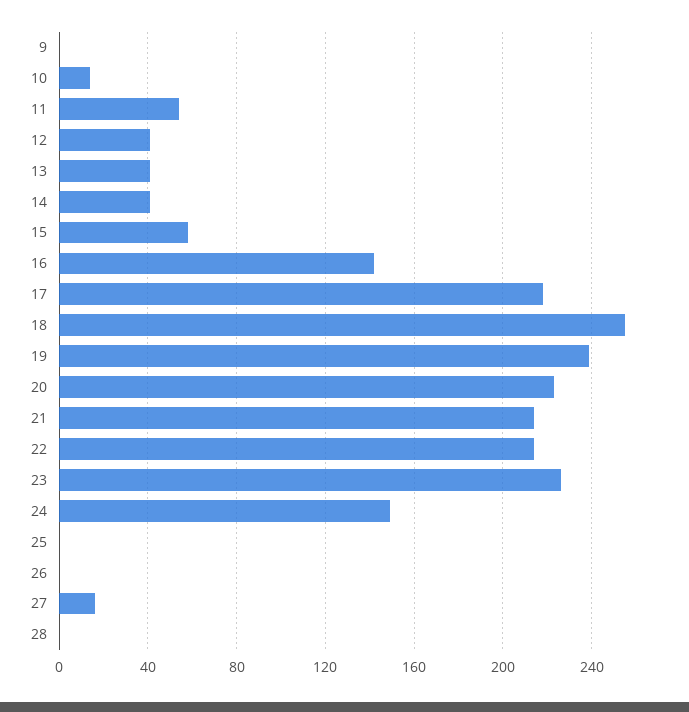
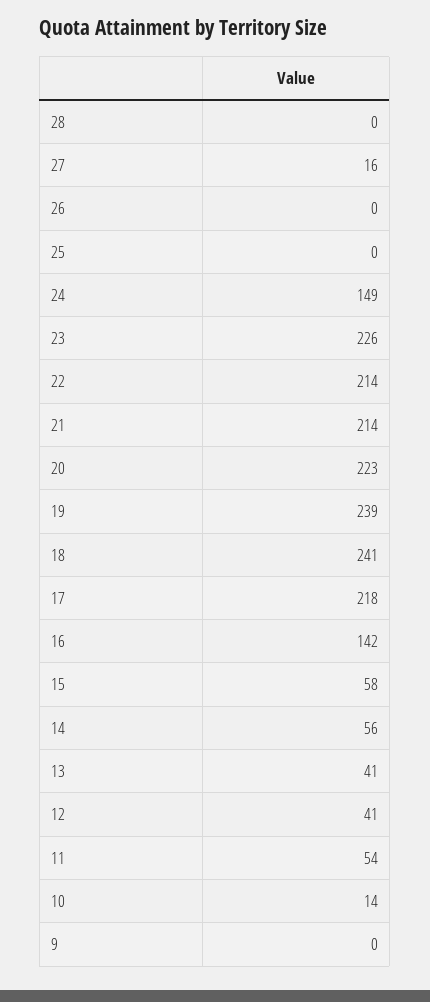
14: 40 -> 56
18: 255 -> 241

